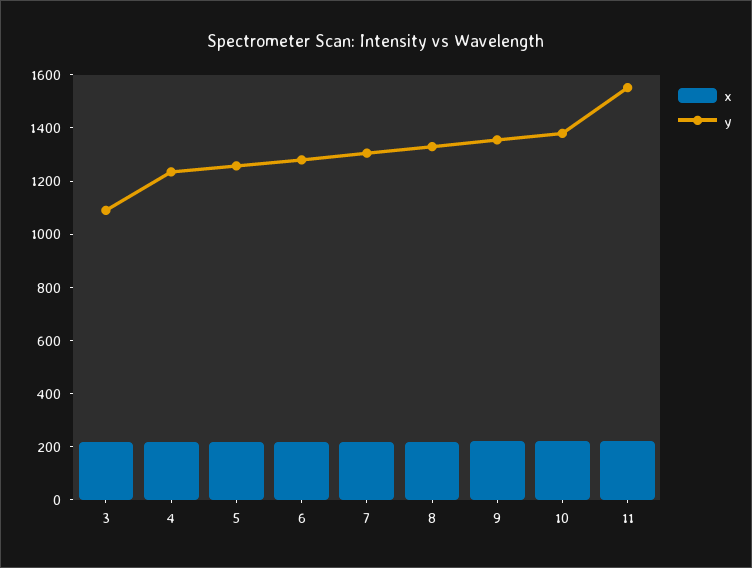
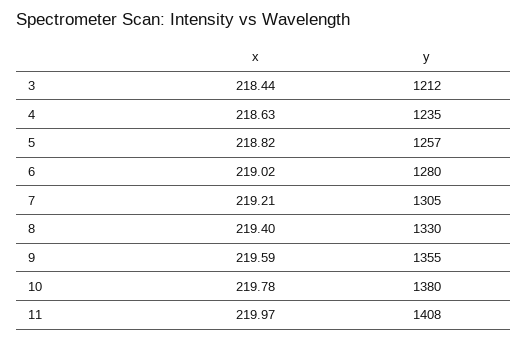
y, 3: 1100 -> 1212
y, 11: 1550 -> 1408

